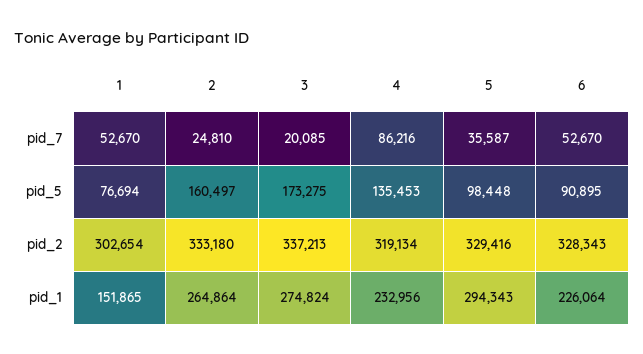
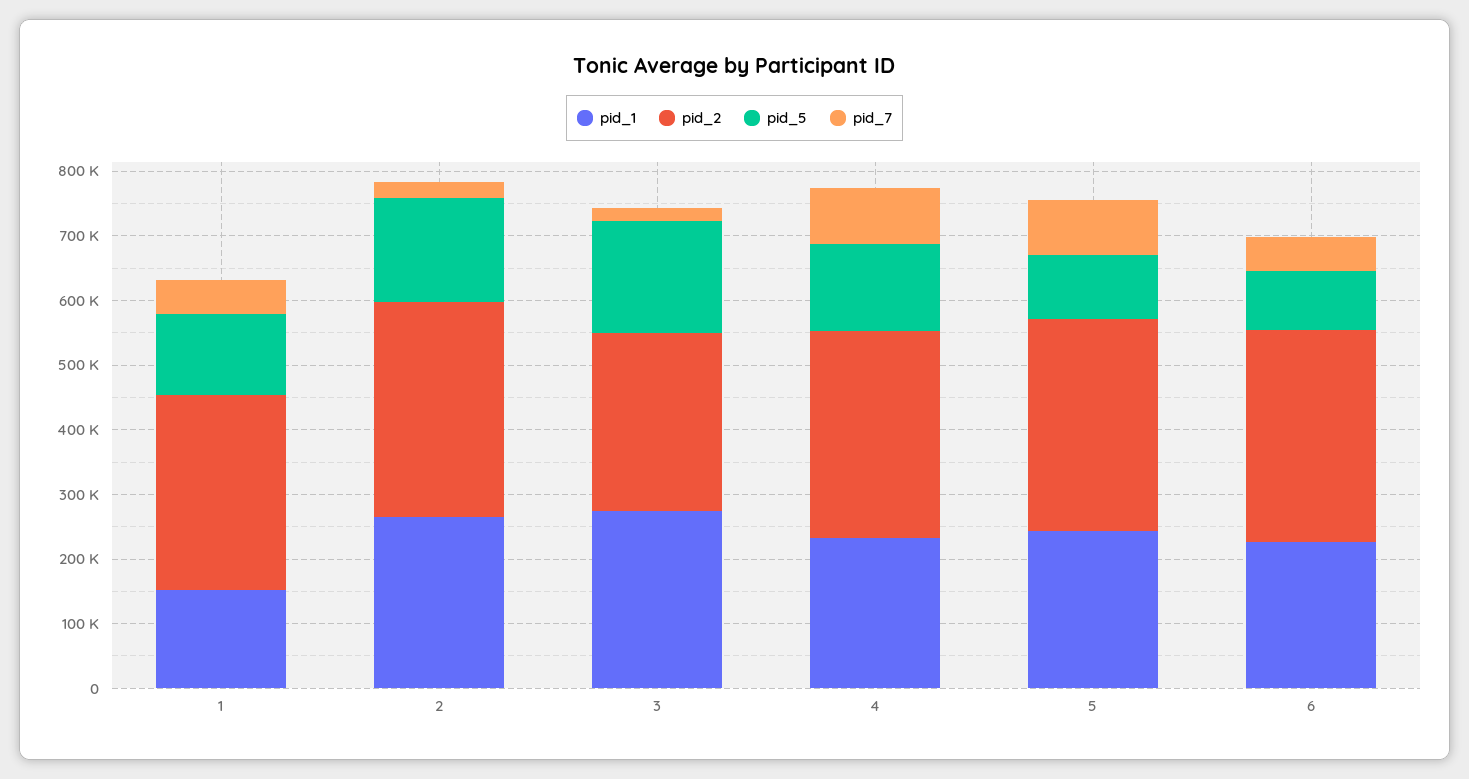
pid_7, 5: 35587 -> 80000
pid_5, 1: 76694 -> 120000
pid_2, 3: 337213 -> 280000
pid_1, 5: 294343 -> 240000

